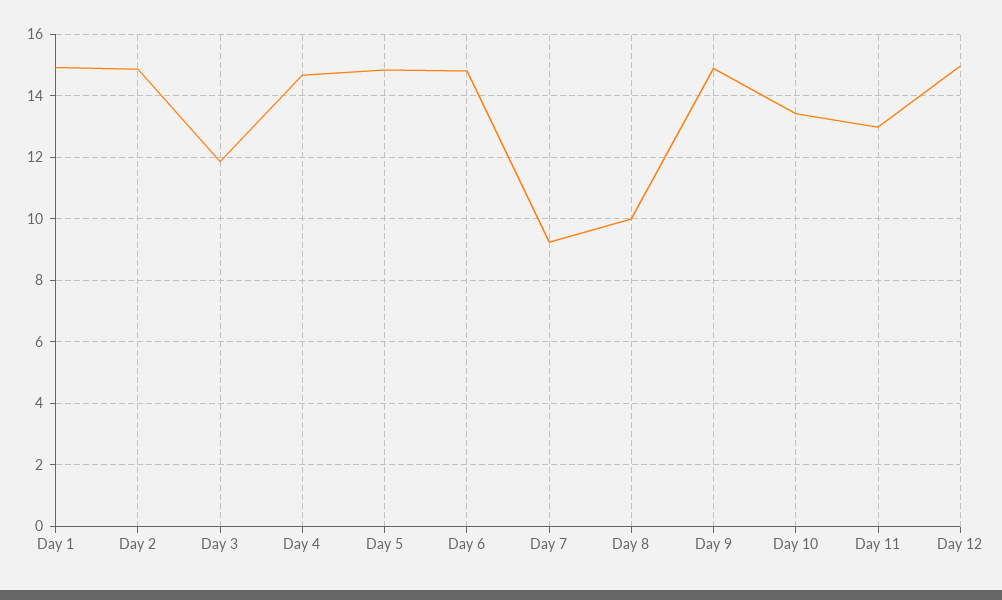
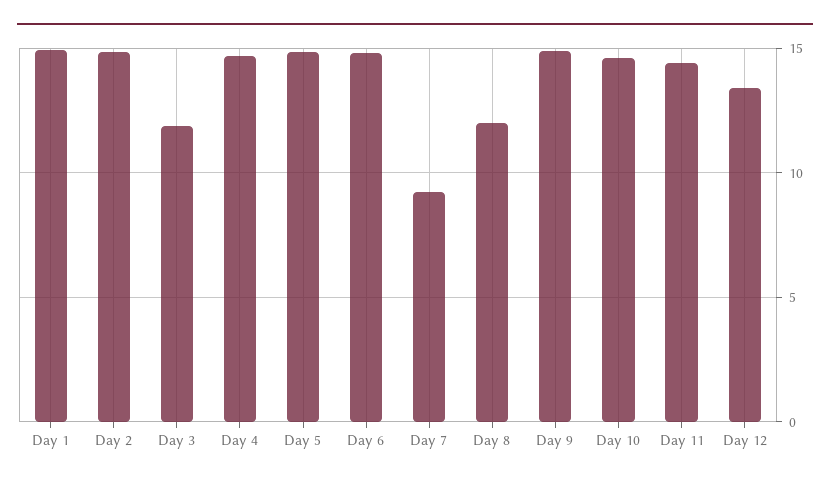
Day 8: 10 -> 12
Day 10: 13.4 -> 14.5
Day 11: 13 -> 14.5
Day 12: 15 -> 13.5

